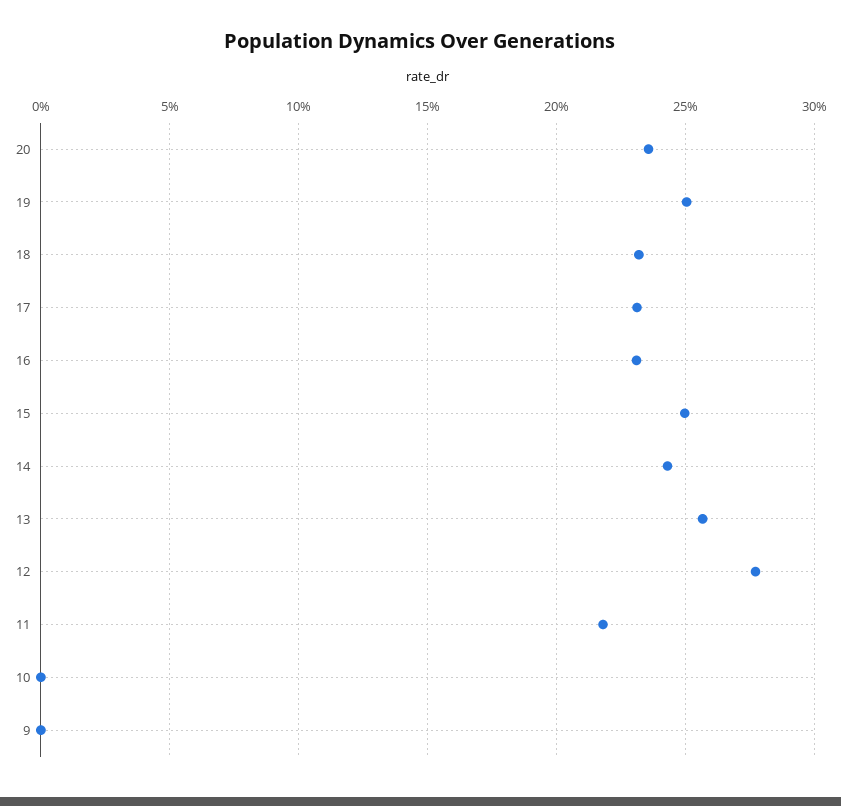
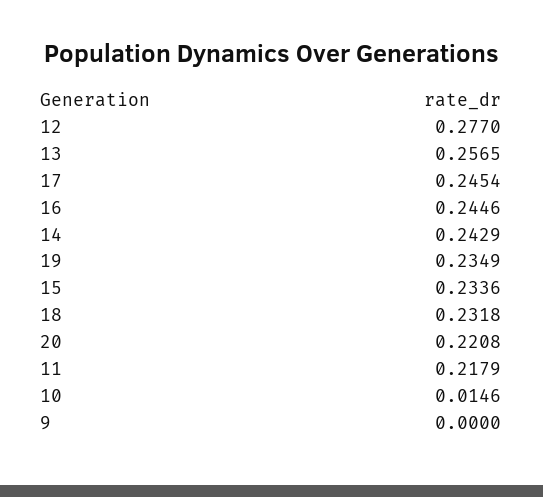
20: 0.235 -> 0.2208
19: 0.25 -> 0.2349
17: 0.23 -> 0.2454
16: 0.23 -> 0.2446
15: 0.25 -> 0.2336
10: 0 -> 0.0146

